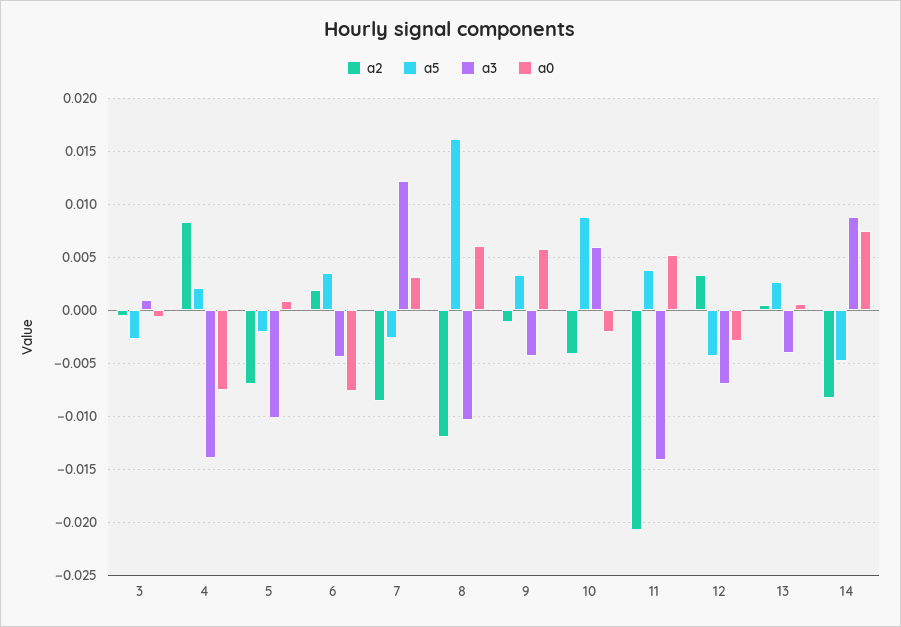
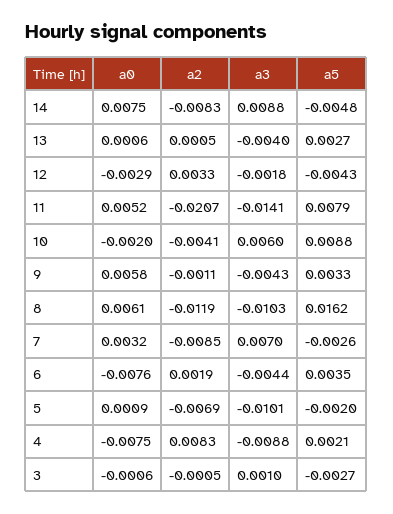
a3, 4: -0.014 -> -0.0088
a3, 7: 0.012 -> 0.007
a5, 11: 0.004 -> 0.0079
a3, 12: -0.007 -> -0.0018

